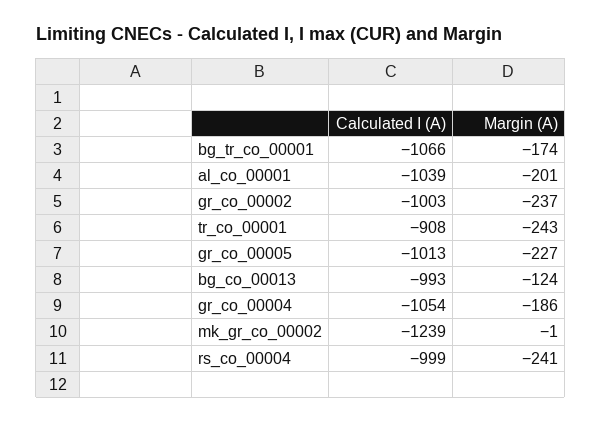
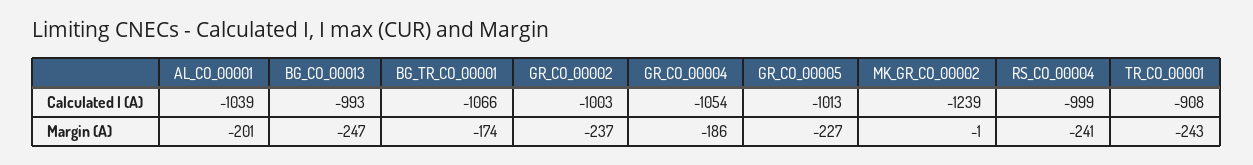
Margin (A), bg_co_00013: -124 -> -247

